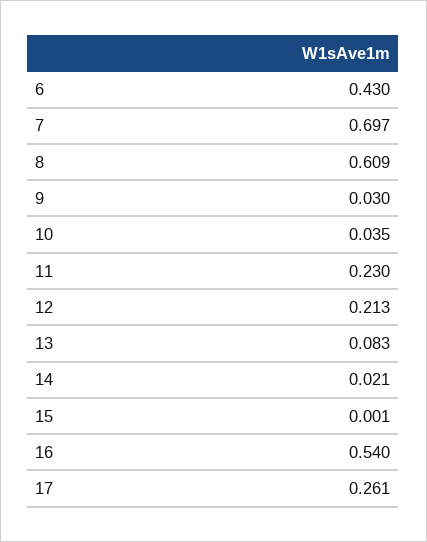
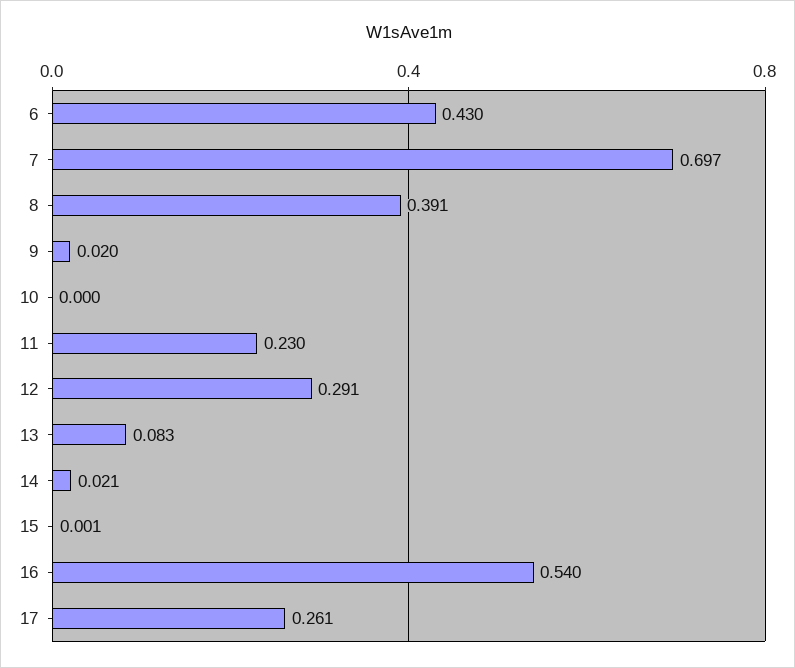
8: 0.609 -> 0.391
9: 0.03 -> 0.02
10: 0.035 -> 0
12: 0.213 -> 0.291

